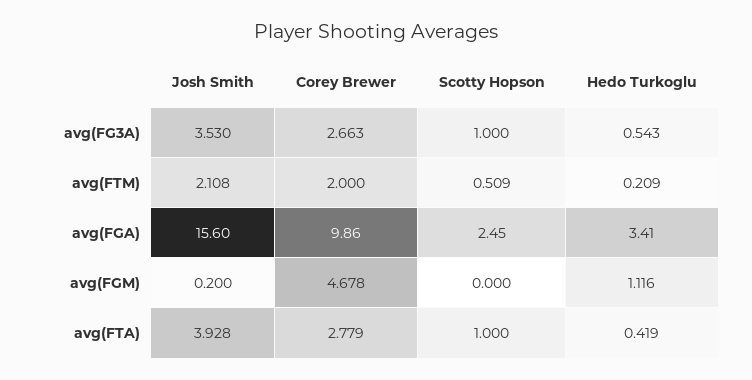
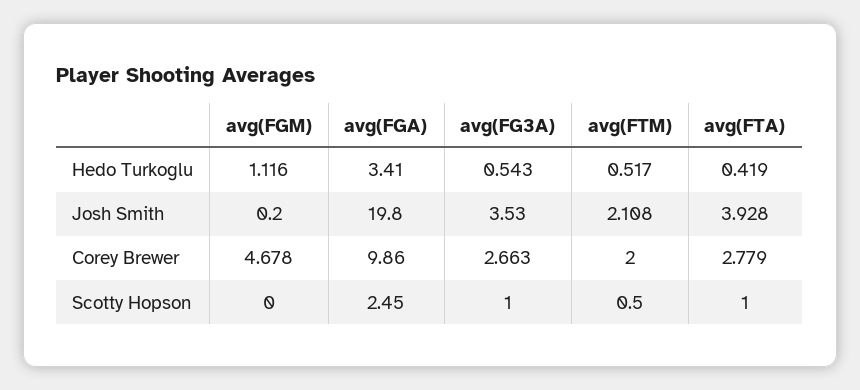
Scotty Hopson, avg(FTM): 0.509 -> 0.5
Hedo Turkoglu, avg(FTM): 0.209 -> 0.517
Josh Smith, avg(FGA): 15.6 -> 19.8

